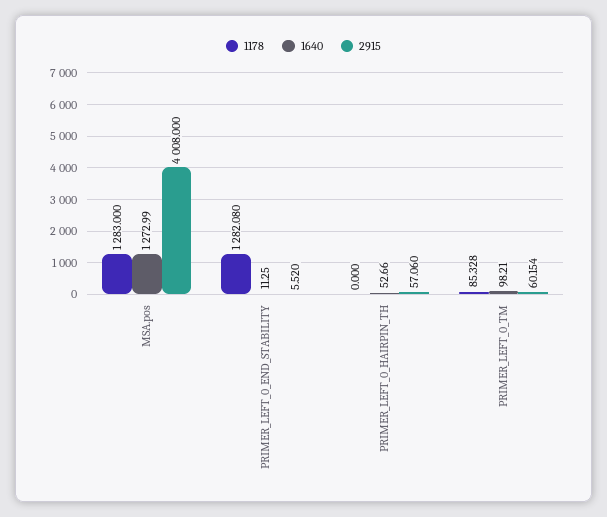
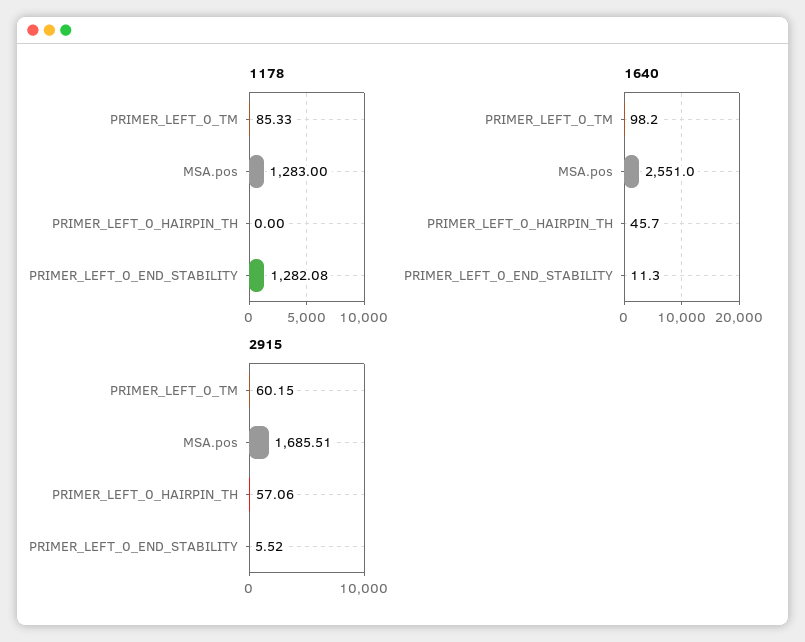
1640, MSA.pos: 1272.99 -> 2551
2915, MSA.pos: 4008 -> 1685.51
1640, PRIMER_LEFT_0_HAIRPIN_TH: 52.66 -> 45.7

